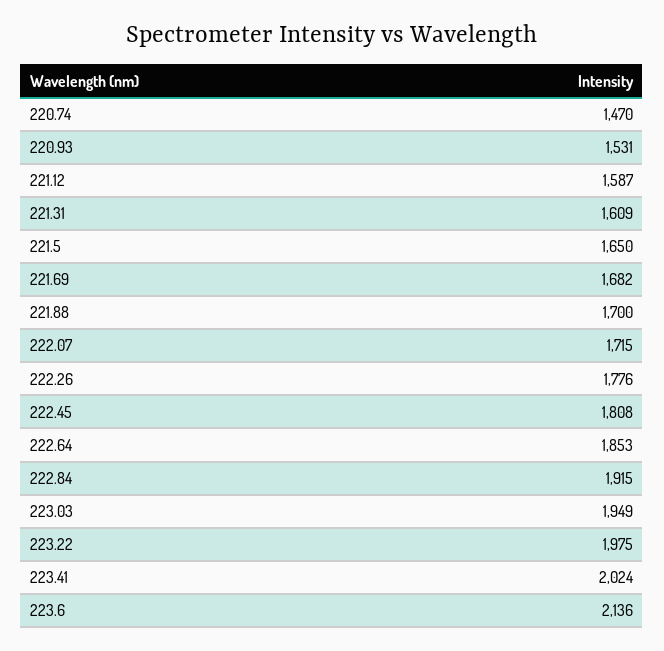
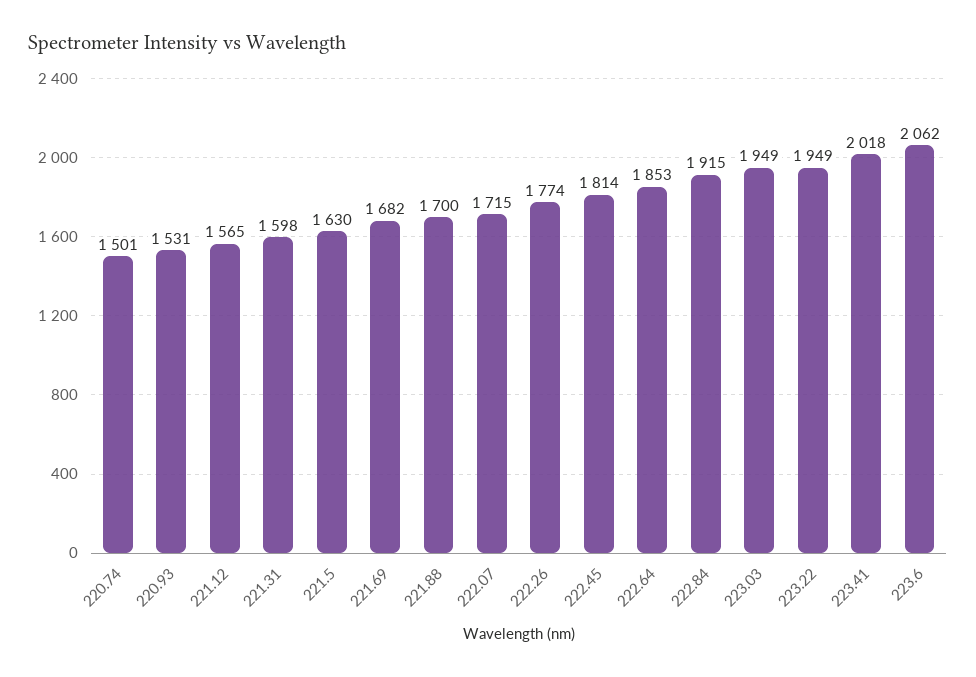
220.74: 1470 -> 1501
221.12: 1587 -> 1565
221.31: 1609 -> 1598
221.5: 1650 -> 1630
222.26: 1776 -> 1774
222.45: 1808 -> 1814
223.22: 1975 -> 1949
223.41: 2024 -> 2018
223.6: 2136 -> 2062

